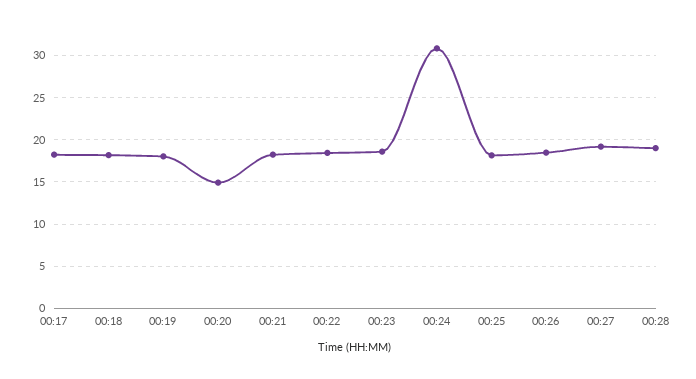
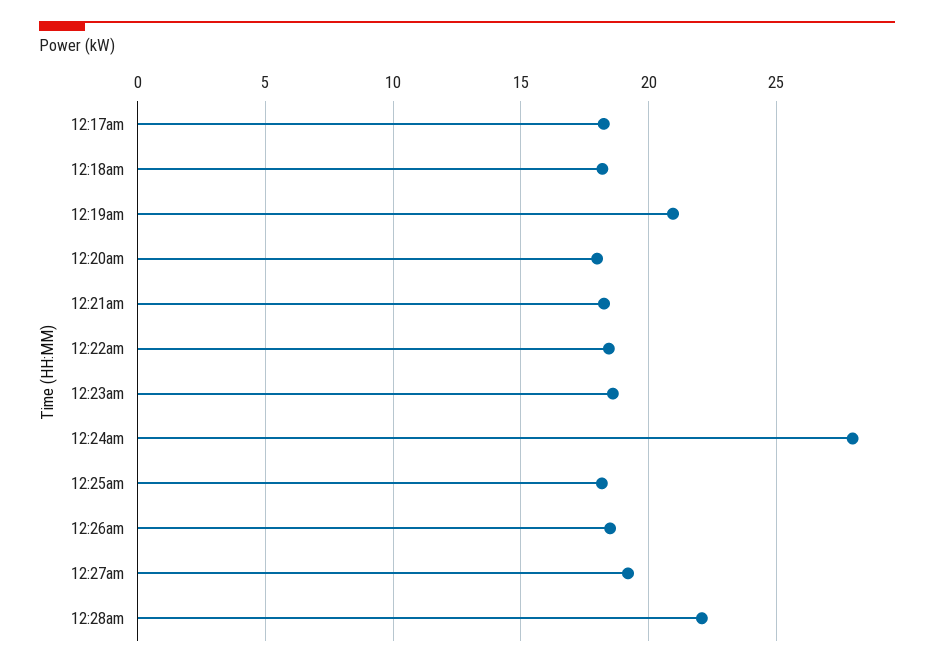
00:19: 18 -> 21
00:20: 15 -> 18
00:24: 31 -> 28
00:28: 19 -> 22

